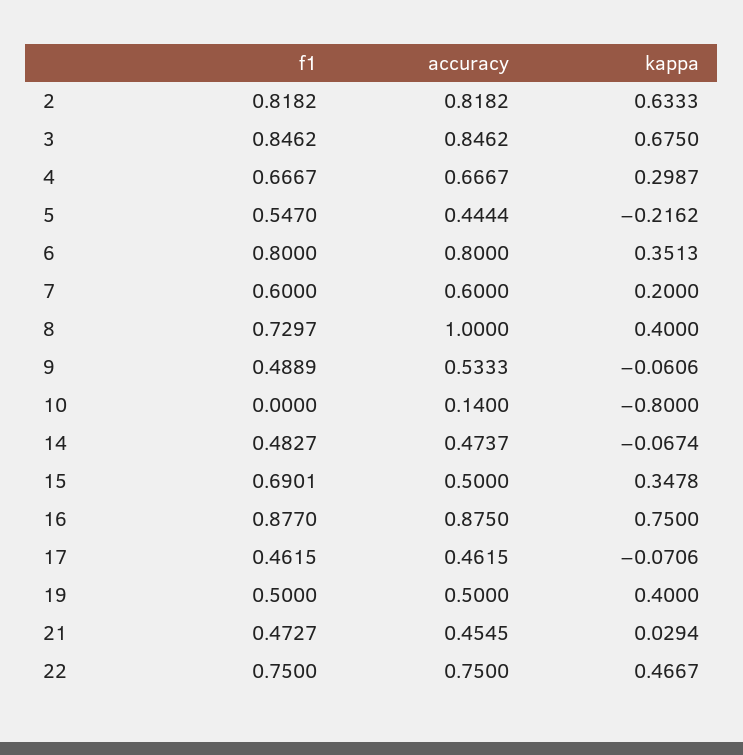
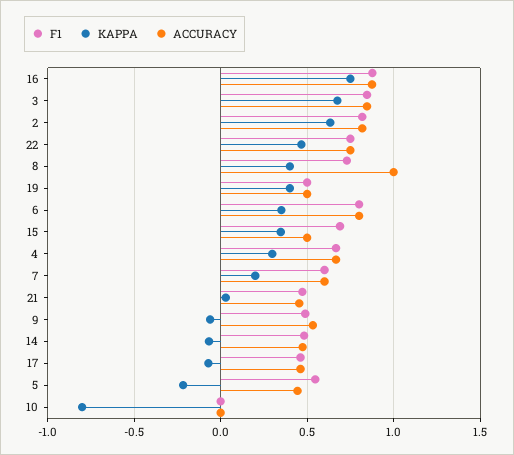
accuracy, 10: 0.14 -> 0

